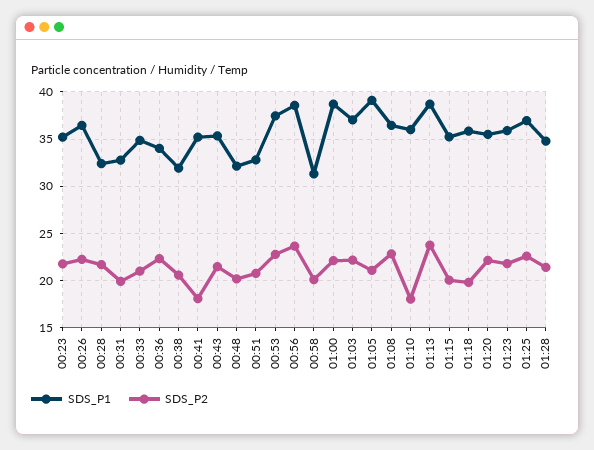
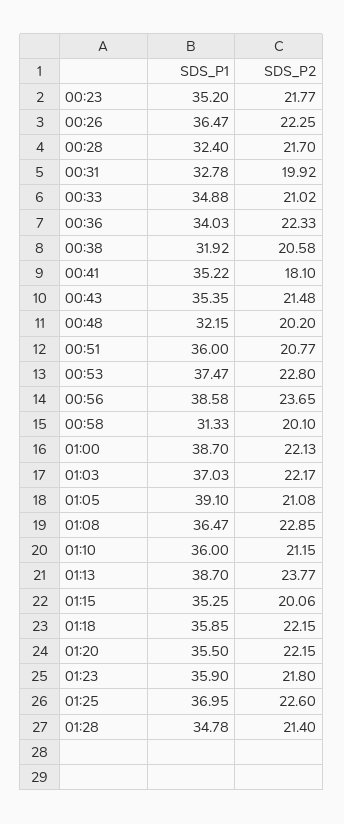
SDS_P1, 00:51: 33 -> 36
SDS_P2, 01:10: 18 -> 21.15
SDS_P2, 01:18: 20 -> 22.15

